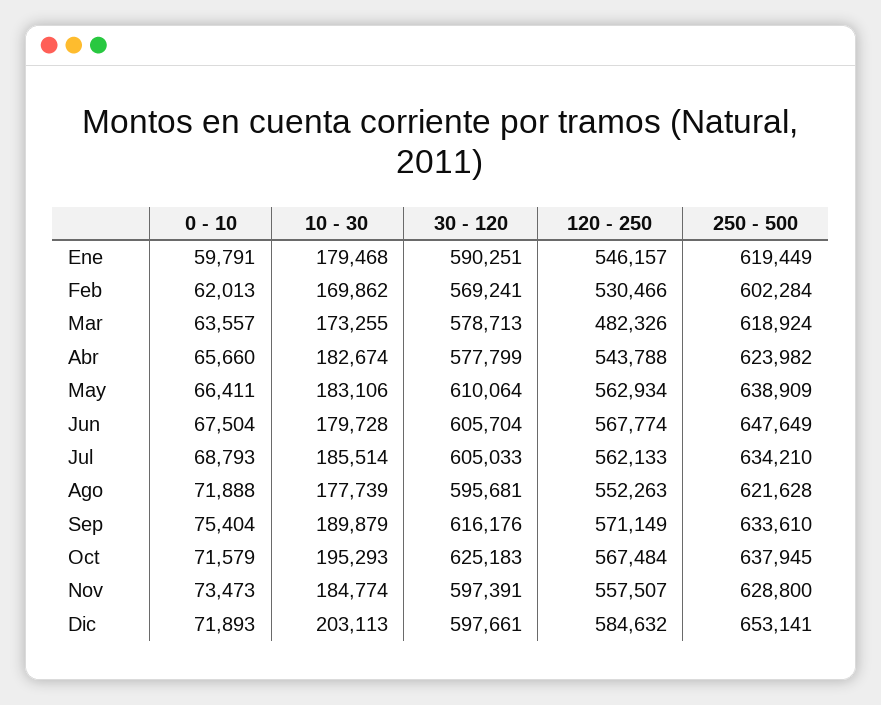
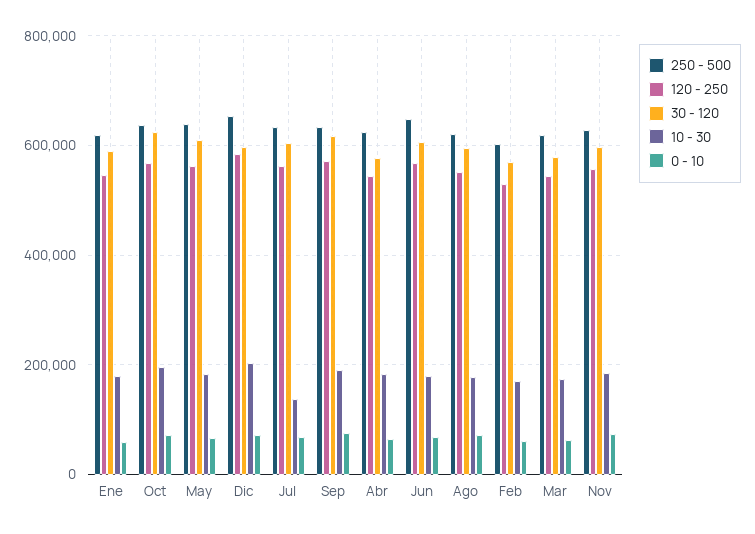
120 - 250, Mar: 482326 -> 540000
10 - 30, Jul: 185514 -> 140000

